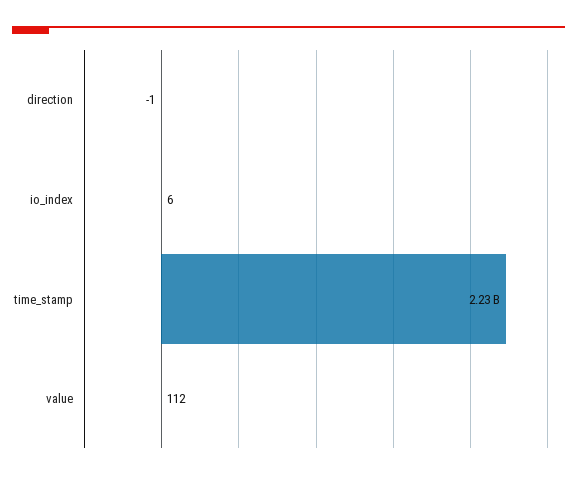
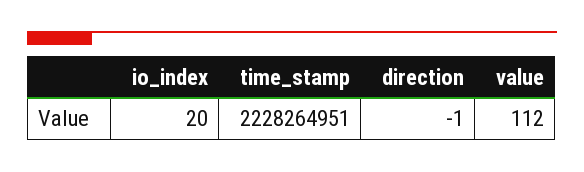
io_index: 6 -> 20

